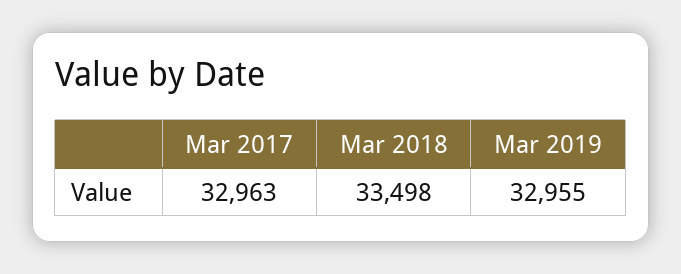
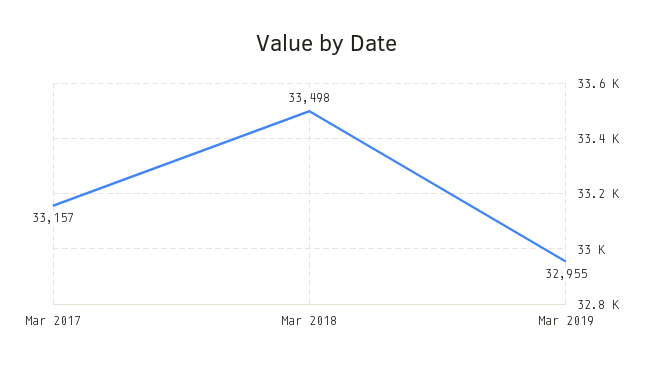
Mar 2017: 32963 -> 33157

